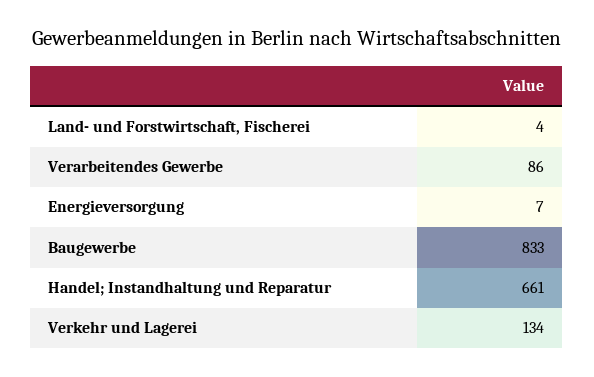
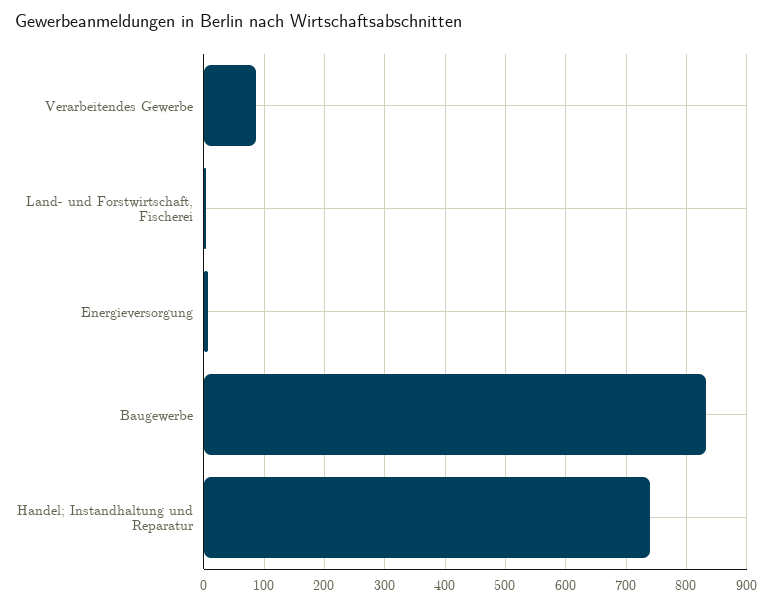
Handel; Instandhaltung und Reparatur: 661 -> 740
Verkehr und Lagerei: 134 -> none

